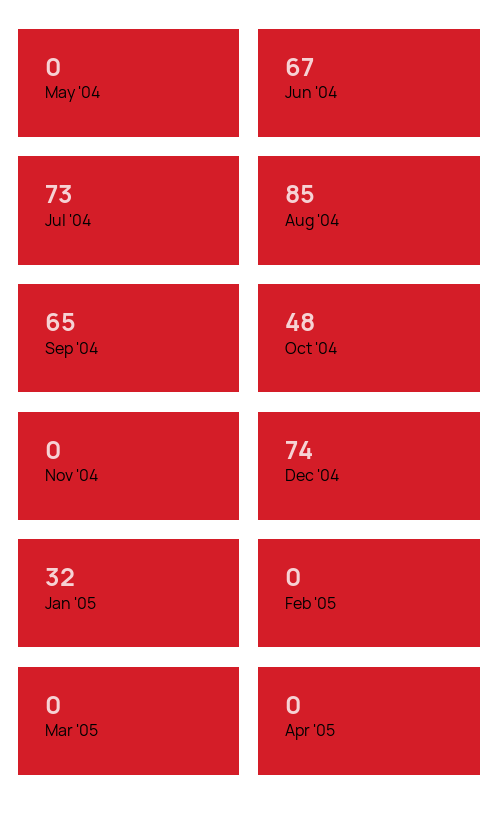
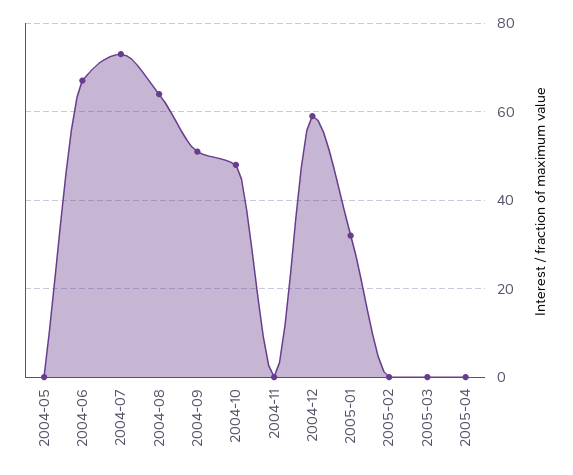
Aug '04: 85 -> 65
Sep '04: 65 -> 50
Dec '04: 74 -> 60

